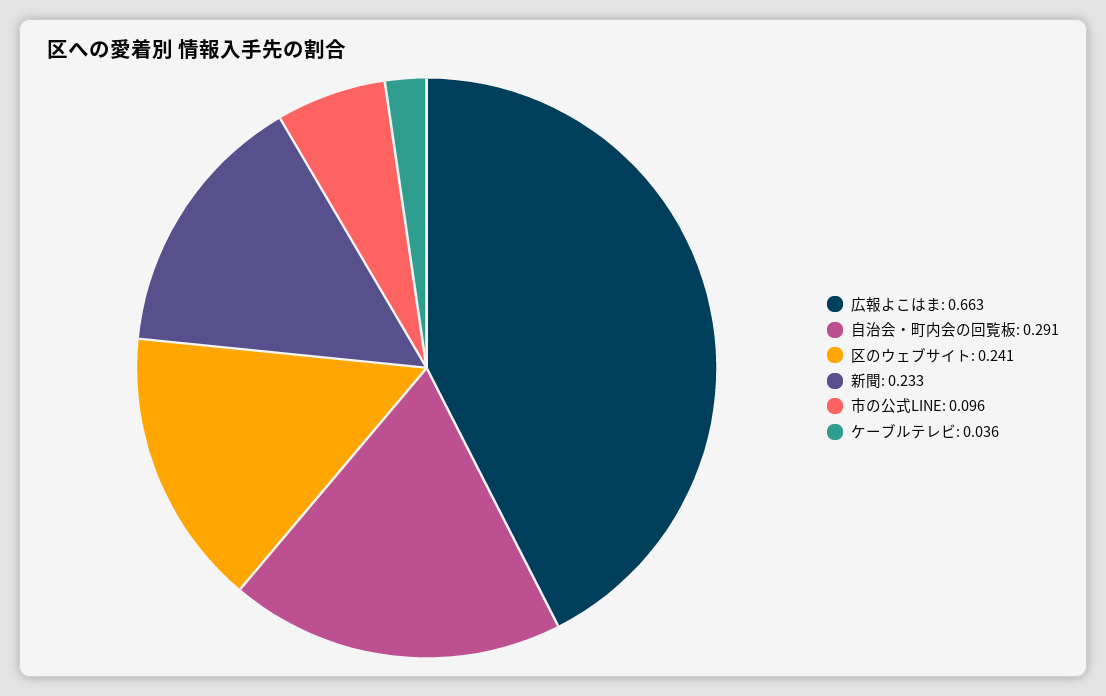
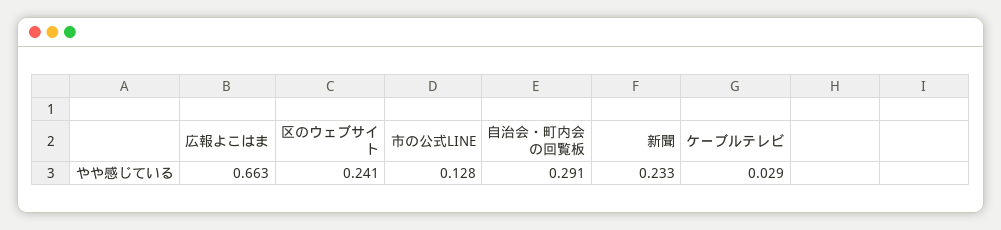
市の公式LINE: 0.096 -> 0.128
ケーブルテレビ: 0.036 -> 0.029

